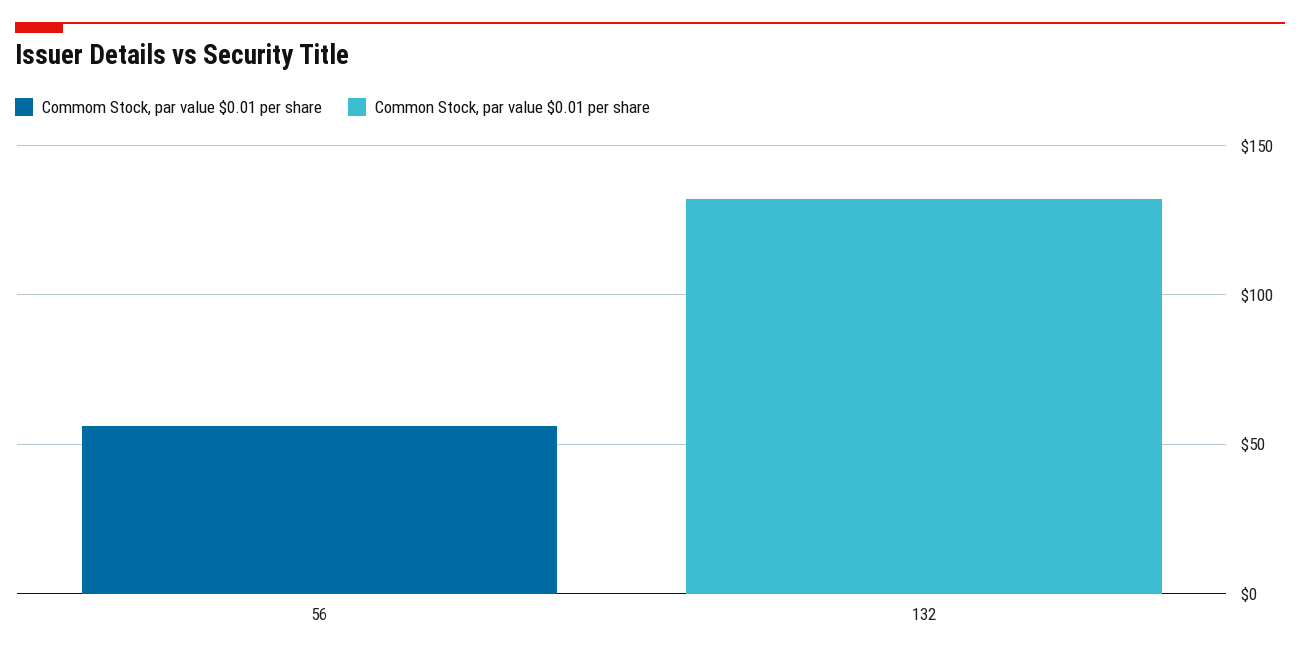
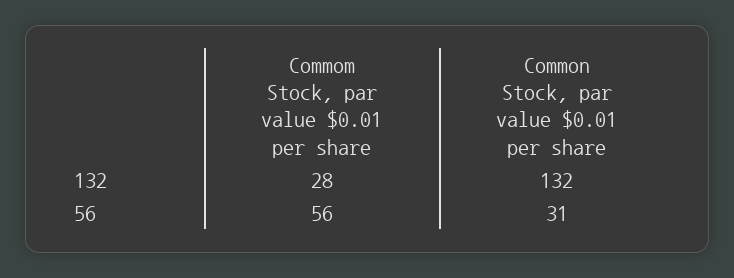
Common Stock, par value $0.01 per share, 56: 0 -> 31
Commom Stock, par value $0.01 per share, 132: 0 -> 28

